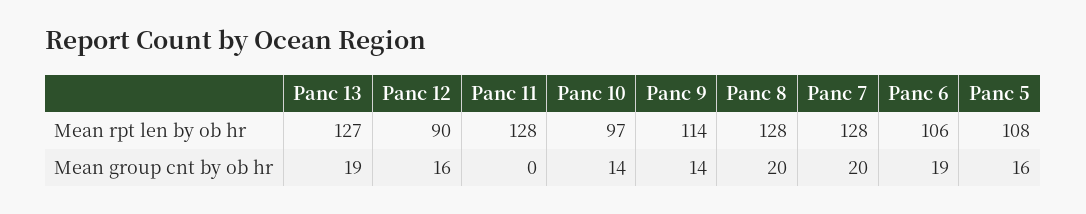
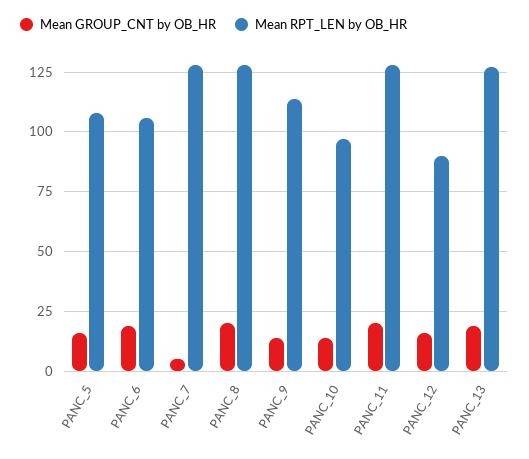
Mean group cnt by ob hr, Panc 11: 0 -> 20
Mean group cnt by ob hr, Panc 7: 20 -> 5

